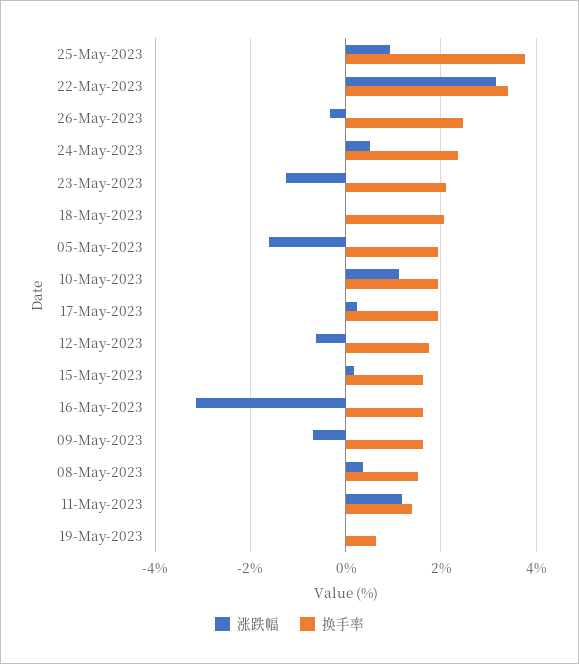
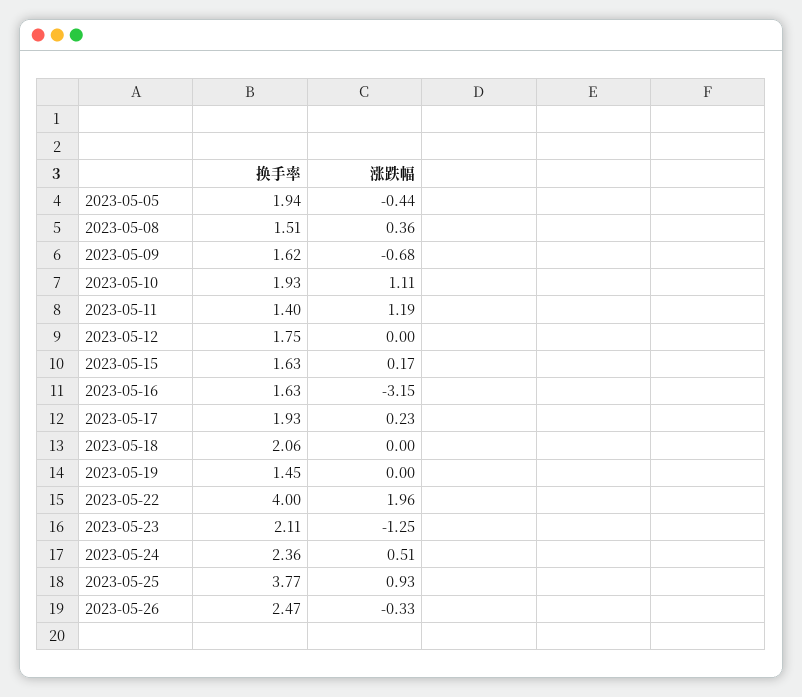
涨跌幅, 22-May-2023: 3.2 -> 1.96
换手率, 22-May-2023: 3.4 -> 4
涨跌幅, 05-May-2023: -1.6 -> -0.44
涨跌幅, 12-May-2023: -0.6 -> 0
换手率, 19-May-2023: 0.6 -> 1.45

